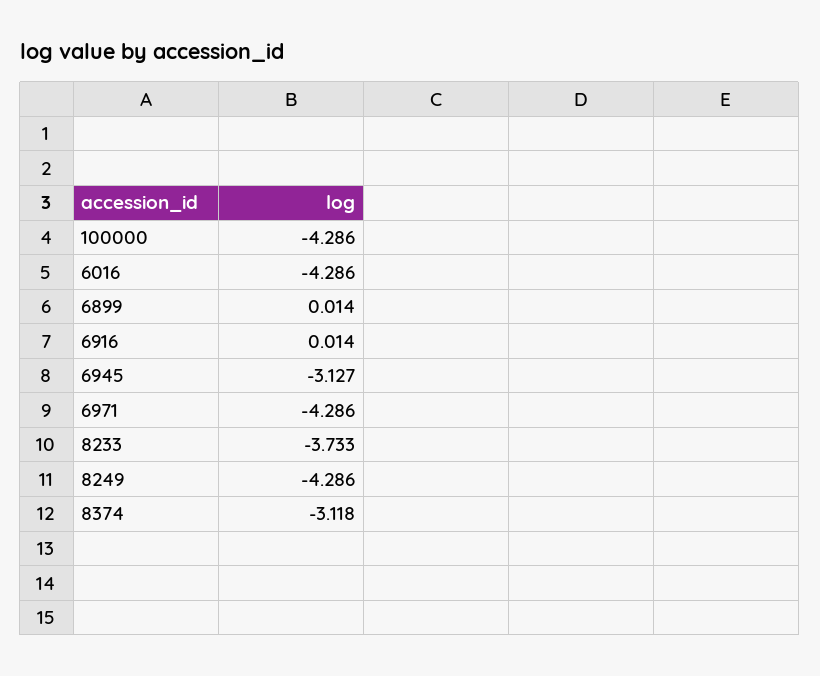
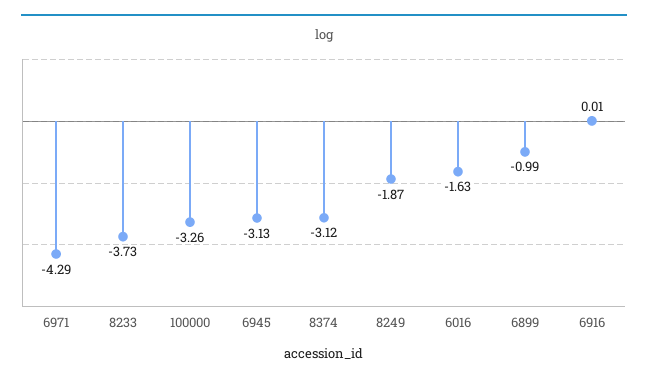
100000: -4.286 -> -3.26
6016: -4.286 -> -1.63
6899: 0.014 -> -0.99
8249: -4.286 -> -1.87

